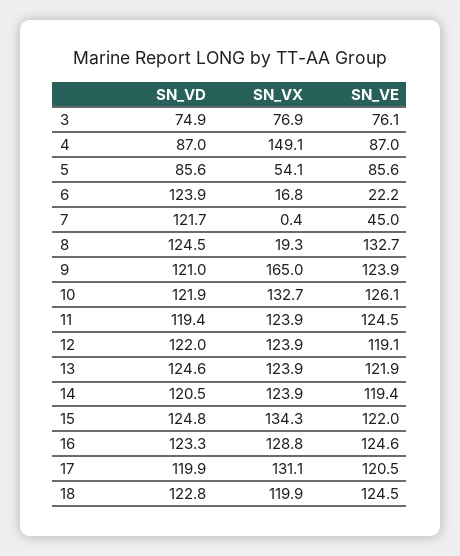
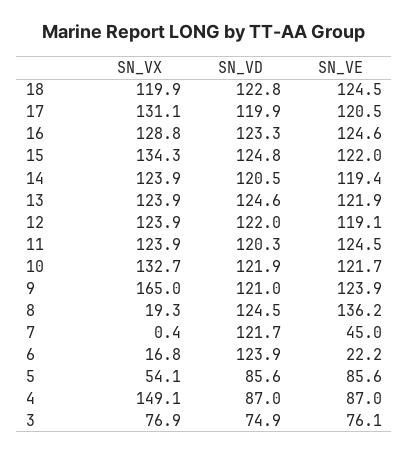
SN_VE, 8: 132.7 -> 136.2
SN_VE, 10: 126.1 -> 121.7
SN_VD, 11: 119.4 -> 120.3

